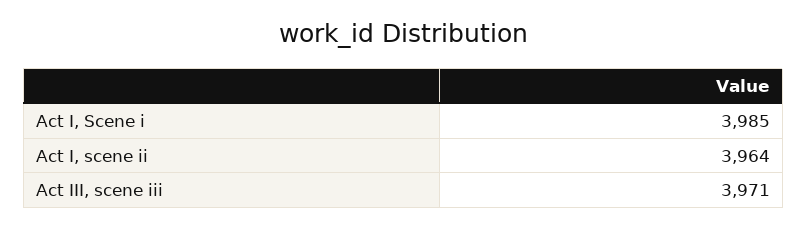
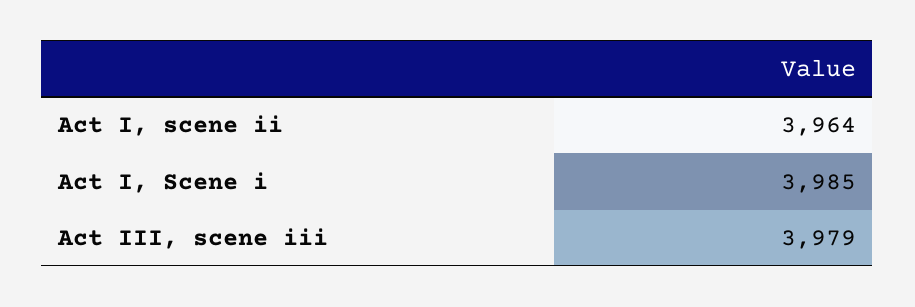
Act III, scene iii: 3971 -> 3979

